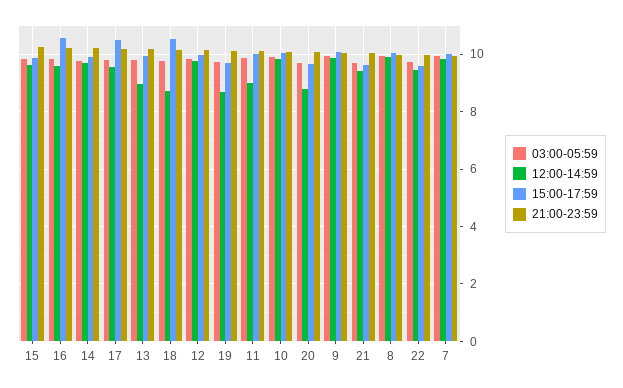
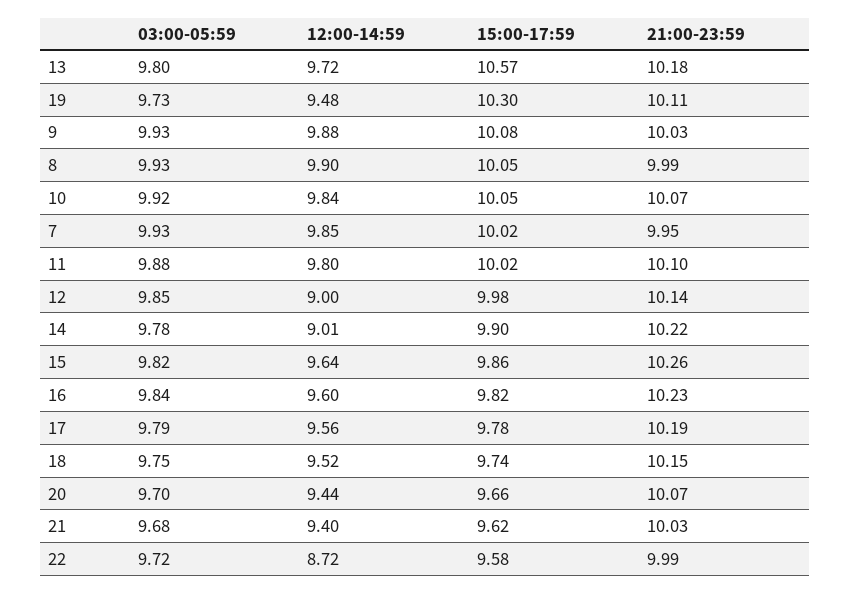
15:00-17:59, 16: 10.5 -> 9.82
12:00-14:59, 14: 9.75 -> 9.01
15:00-17:59, 17: 10.5 -> 9.78
12:00-14:59, 13: 9 -> 9.72
15:00-17:59, 13: 10 -> 10.57
12:00-14:59, 18: 8.75 -> 9.52
15:00-17:59, 18: 10.5 -> 9.74
12:00-14:59, 12: 9.75 -> 9
12:00-14:59, 19: 8.75 -> 9.48
15:00-17:59, 19: 9.75 -> 10.3
12:00-14:59, 11: 9 -> 9.8
12:00-14:59, 20: 8.75 -> 9.44
12:00-14:59, 22: 9.5 -> 8.72

